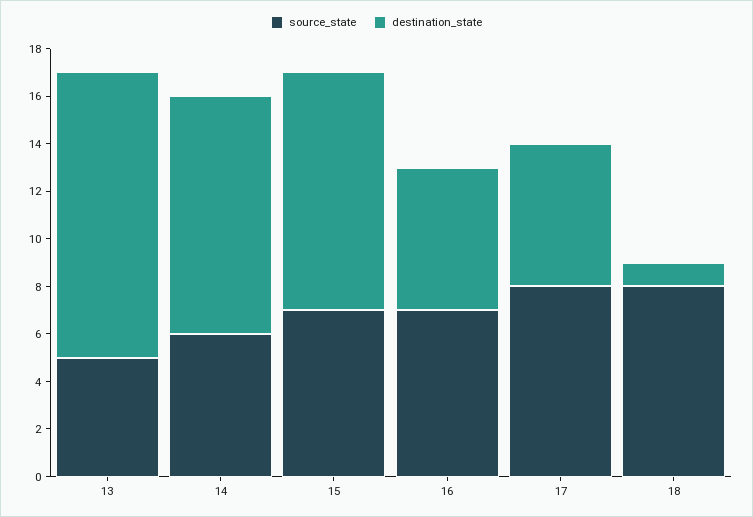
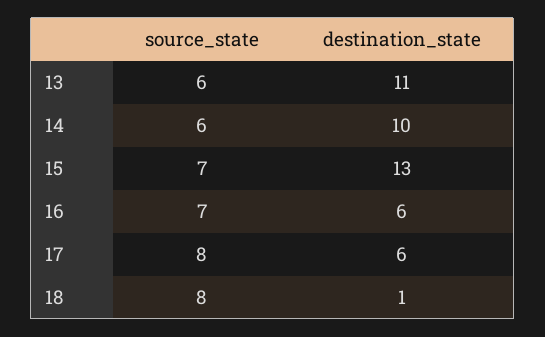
source_state, 13: 5 -> 6
destination_state, 13: 12 -> 11
destination_state, 15: 10 -> 13

